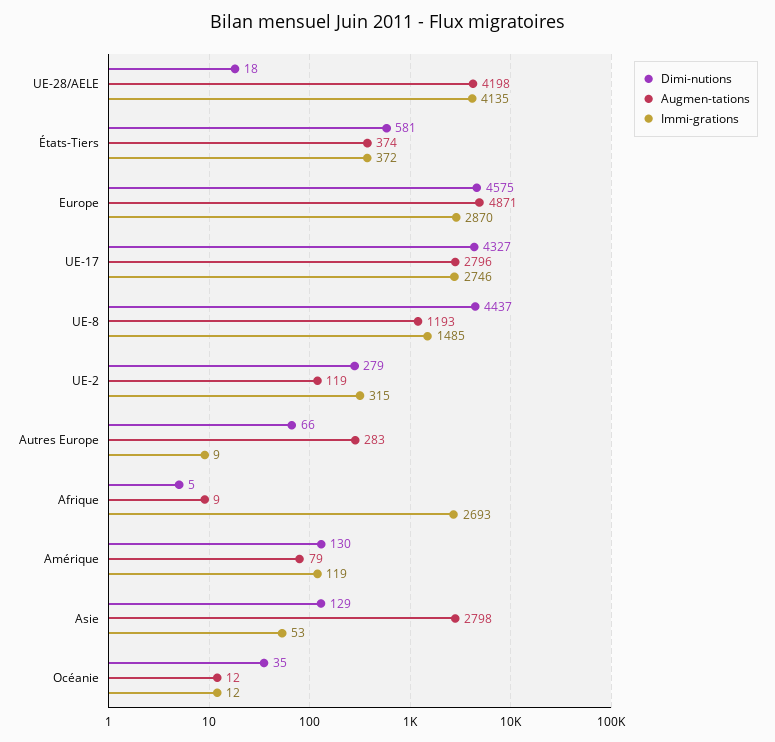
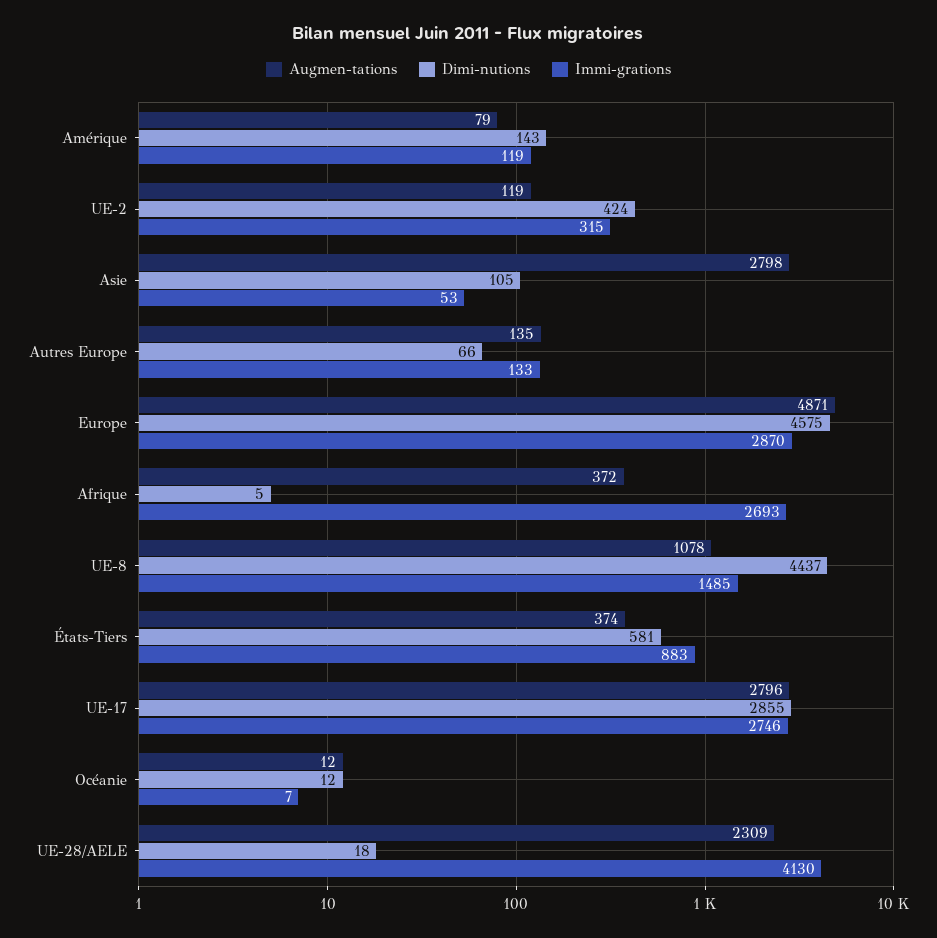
Augmen-tations, UE-28/AELE: 4198 -> 2309
Immi-grations, UE-28/AELE: 4135 -> 4130
Immi-grations, États-Tiers: 372 -> 883
Dimi-nutions, UE-17: 4327 -> 2855
Augmen-tations, UE-8: 1193 -> 1078
Dimi-nutions, UE-2: 279 -> 424
Augmen-tations, Autres Europe: 283 -> 135
Immi-grations, Autres Europe: 9 -> 133
Augmen-tations, Afrique: 9 -> 372
Dimi-nutions, Amérique: 130 -> 143
Dimi-nutions, Asie: 129 -> 105
Dimi-nutions, Océanie: 35 -> 12
Immi-grations, Océanie: 12 -> 7

